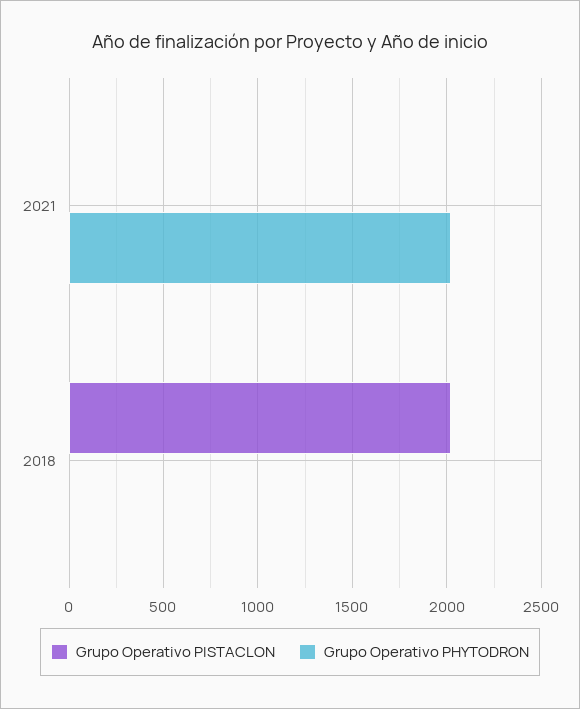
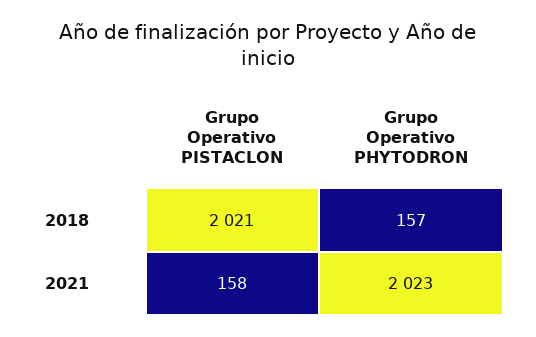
Grupo Operativo PISTACLON, 2021: 0 -> 158
Grupo Operativo PHYTODRON, 2018: 0 -> 157

